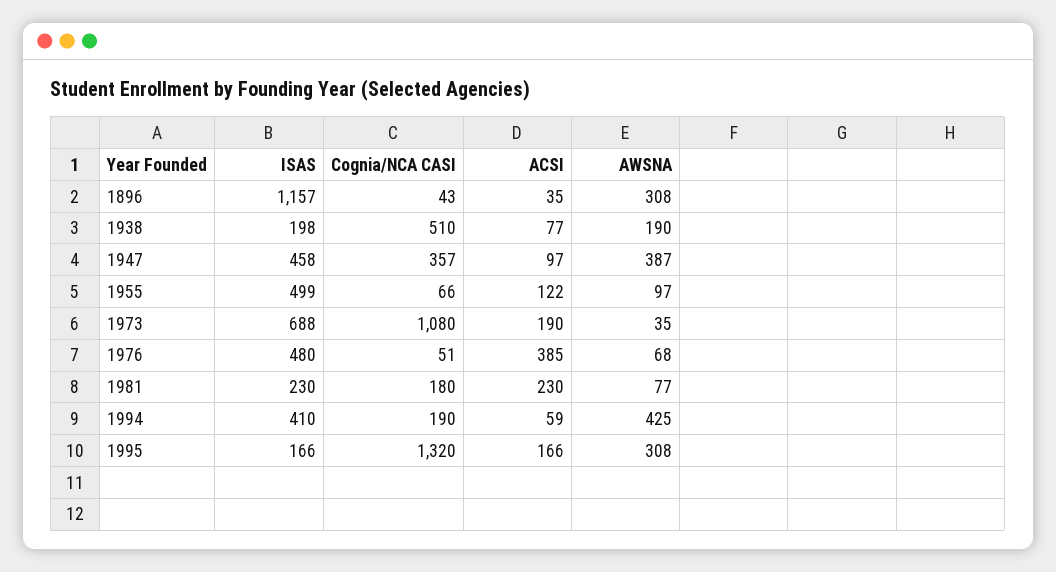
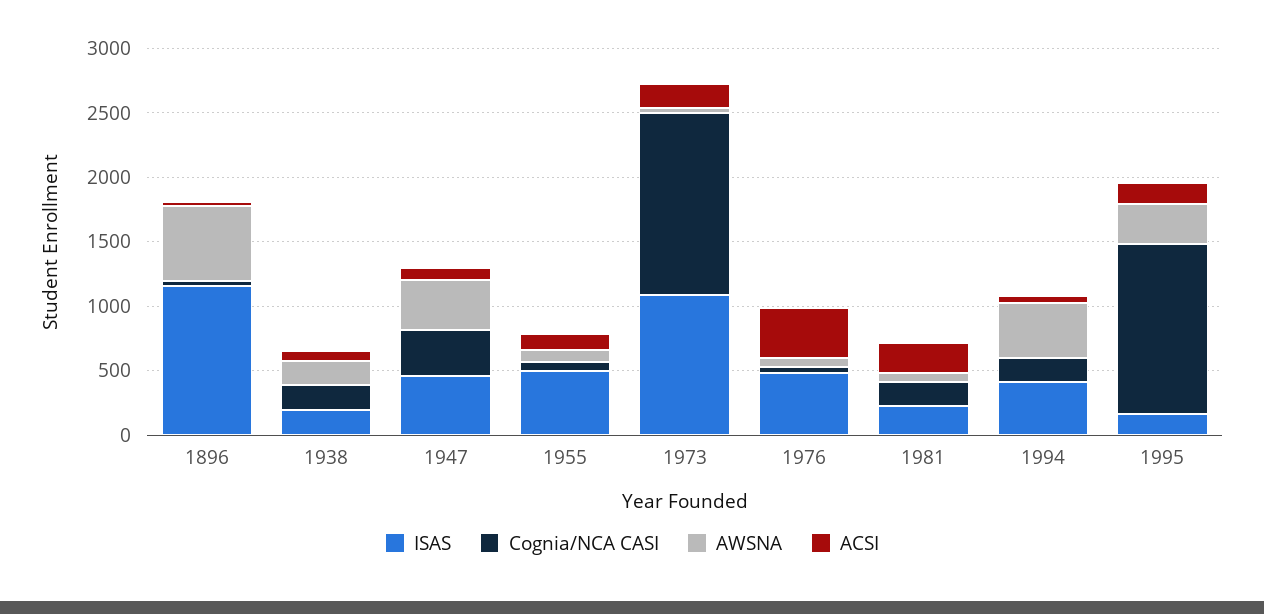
AWSNA, 1896: 308 -> 600
Cognia/NCA CASI, 1938: 510 -> 200
ISAS, 1973: 688 -> 1100
Cognia/NCA CASI, 1973: 1080 -> 1400

